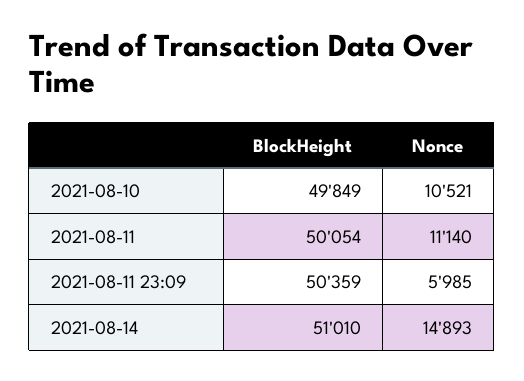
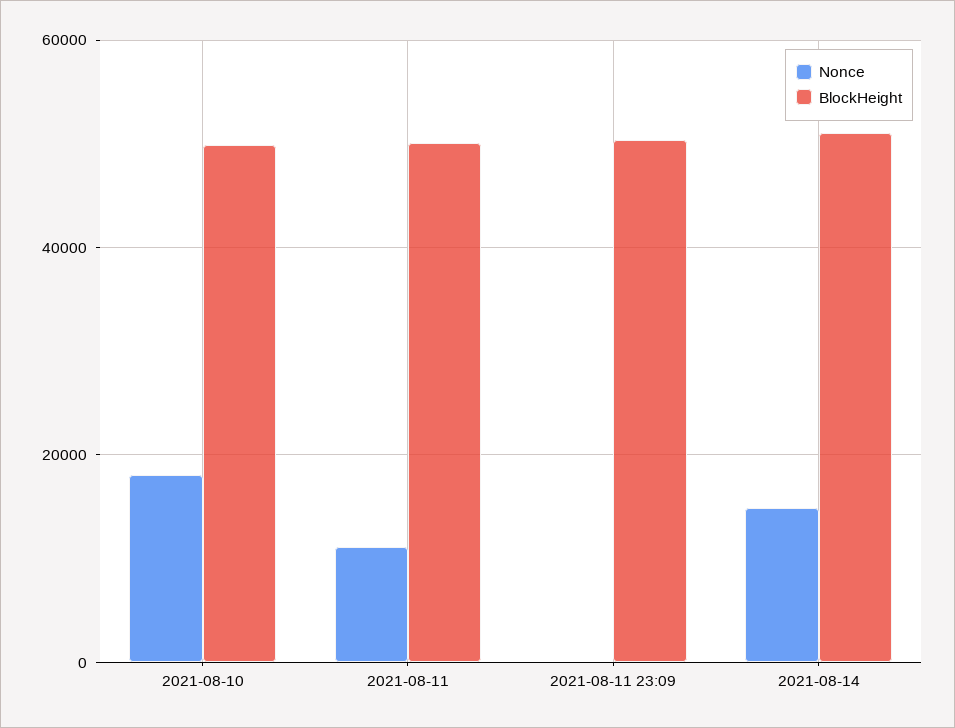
Nonce, 2021-08-10: 10521 -> 18000
Nonce, 2021-08-11 23:09: 5985 -> 0

